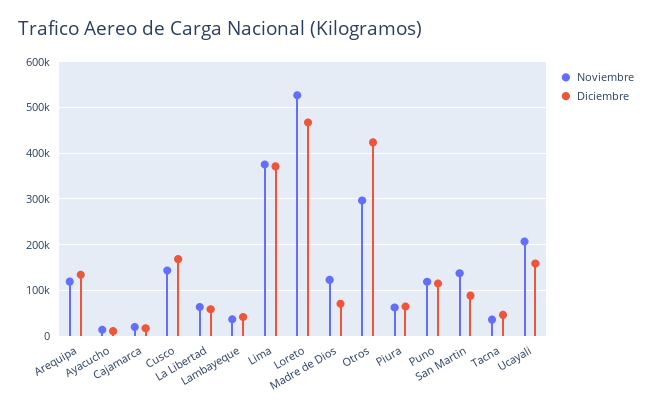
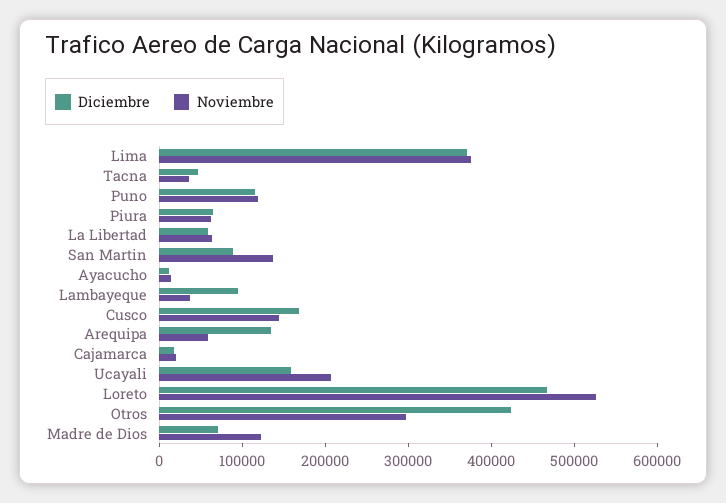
Noviembre, Arequipa: 120000 -> 60000
Diciembre, Lambayeque: 40000 -> 100000

